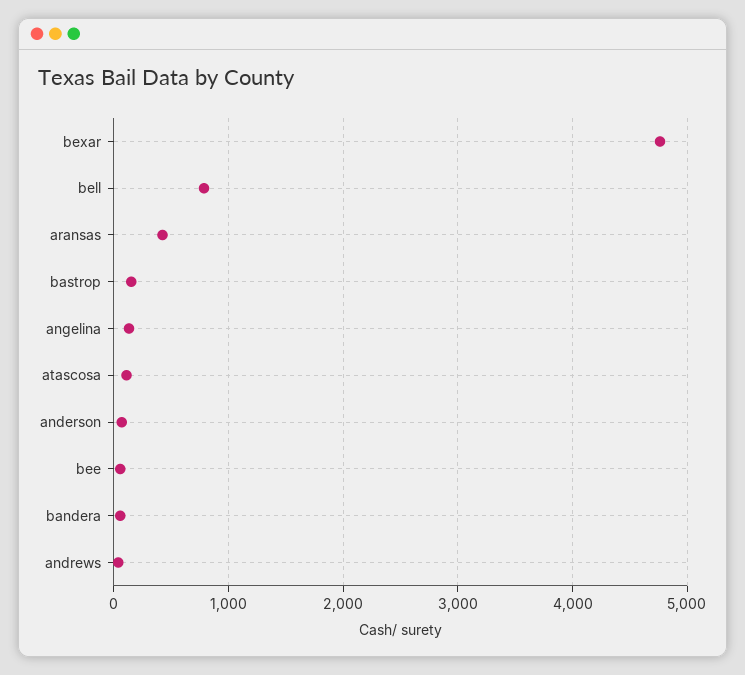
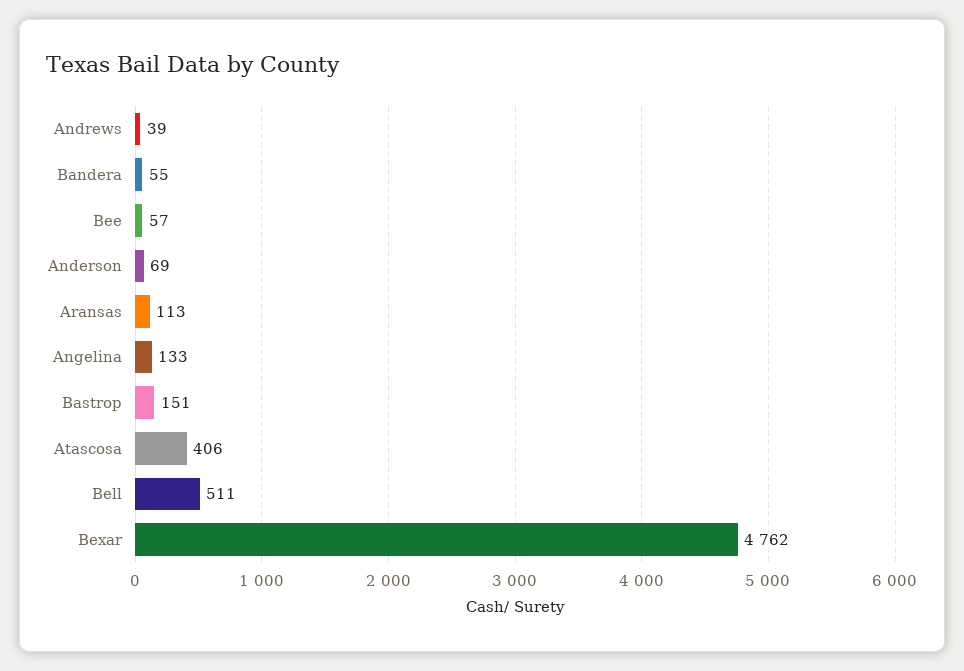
bell: 800 -> 511
aransas: 400 -> 113
atascosa: 100 -> 406

